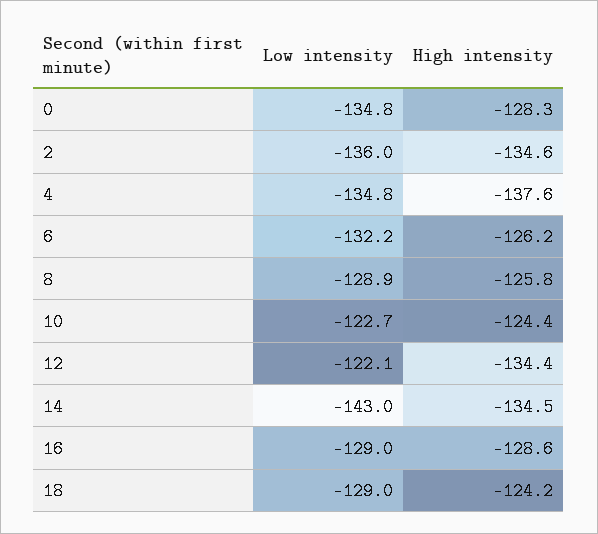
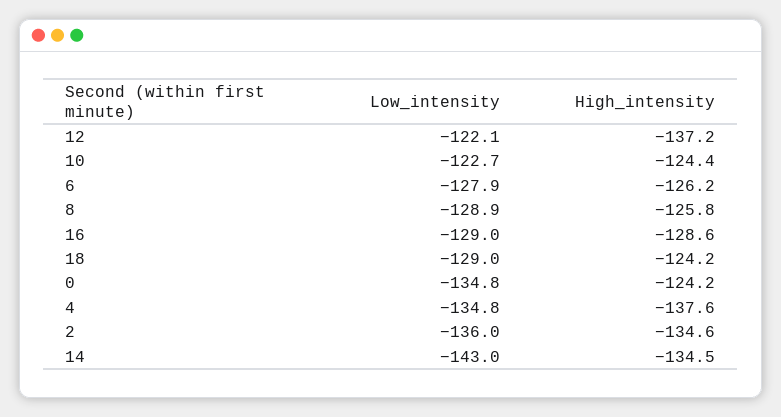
High intensity, 0: -128.3 -> -124.2
Low intensity, 6: -132.2 -> -127.9
High intensity, 12: -134.4 -> -137.2

